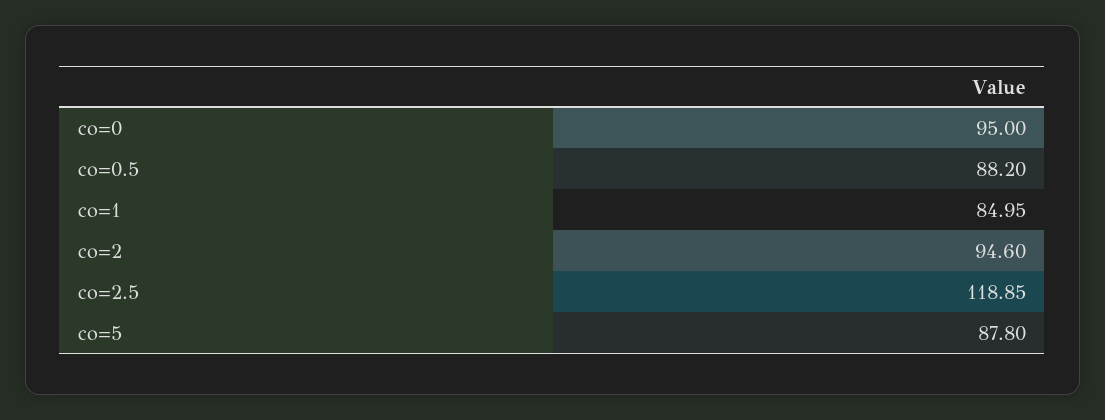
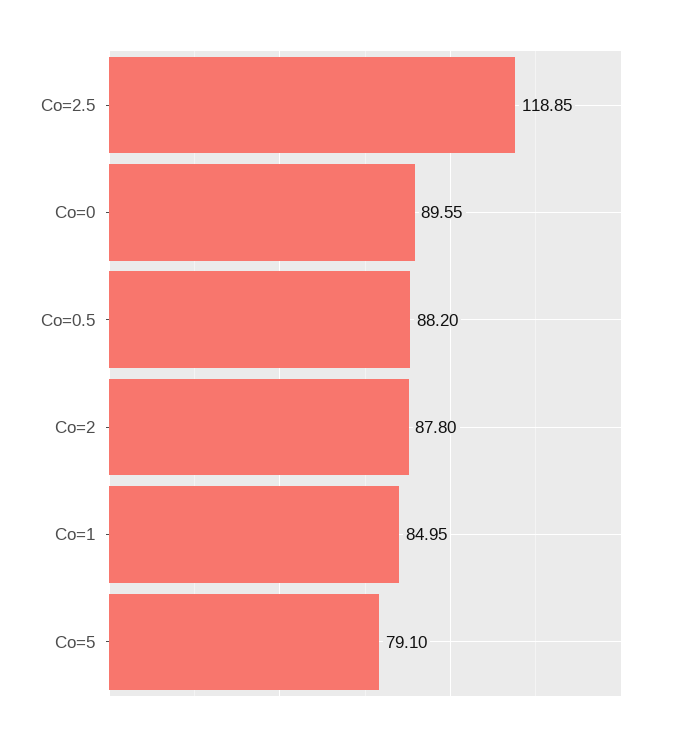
co=0: 95 -> 89.55
co=2: 94.6 -> 87.8
co=5: 87.8 -> 79.1

